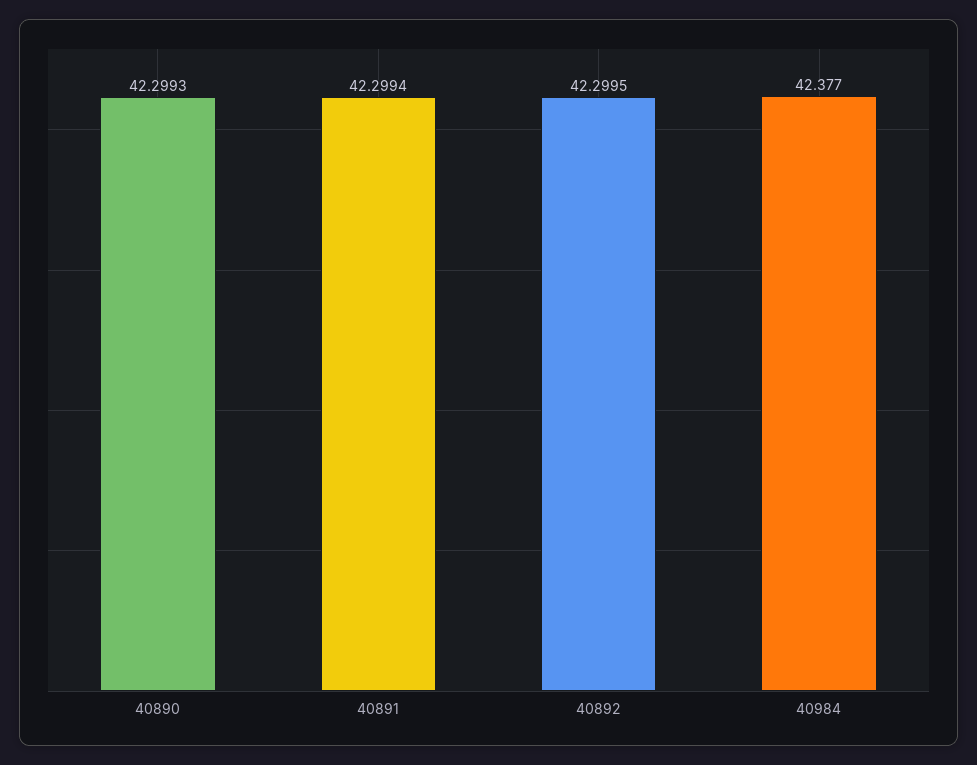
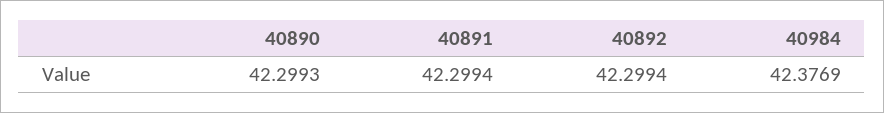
40892: 42.2995 -> 42.2994
40984: 42.377 -> 42.3769

